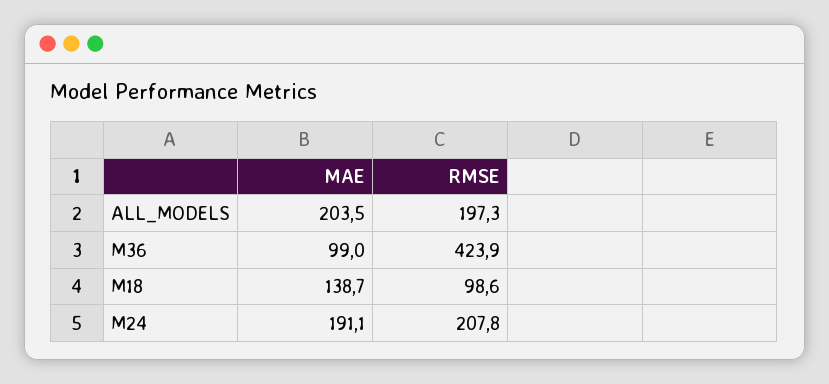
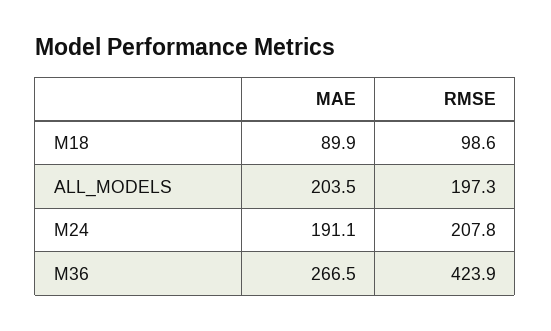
MAE, M36: 99 -> 266.5
MAE, M18: 138.7 -> 89.9

